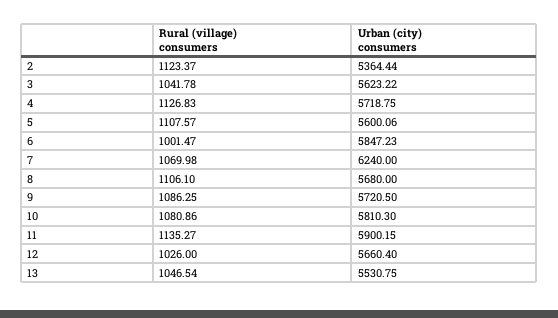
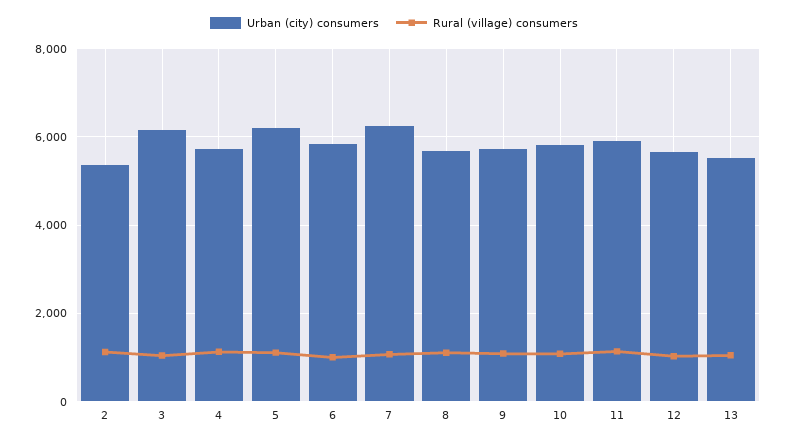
Urban (city) consumers, 3: 5623.22 -> 6200
Urban (city) consumers, 5: 5600.06 -> 6200

